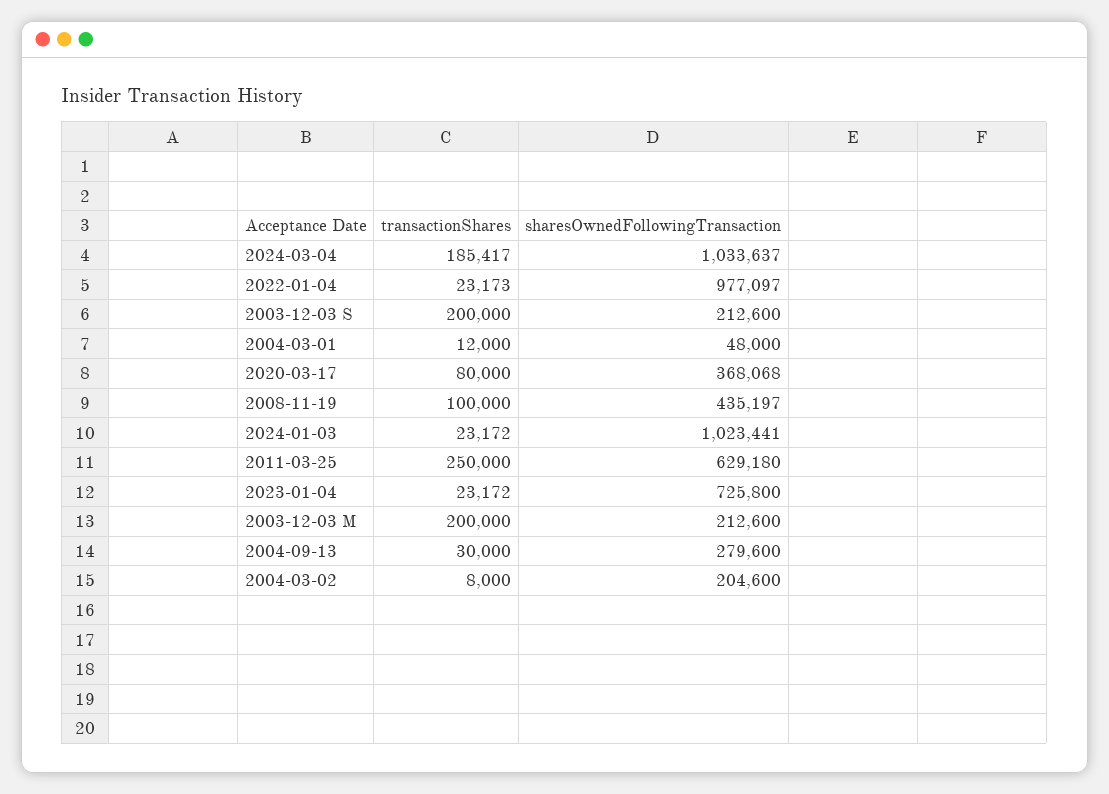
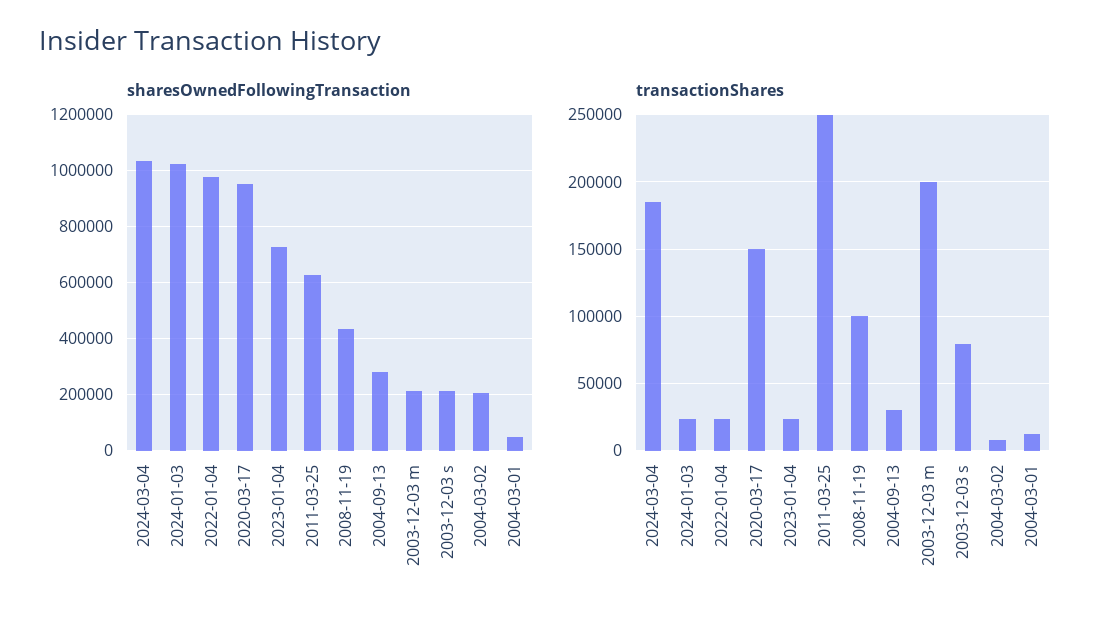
transactionShares, 2003-12-03 S: 200000 -> 80000
transactionShares, 2020-03-17: 80000 -> 150000
sharesOwnedFollowingTransaction, 2020-03-17: 368068 -> 950000

